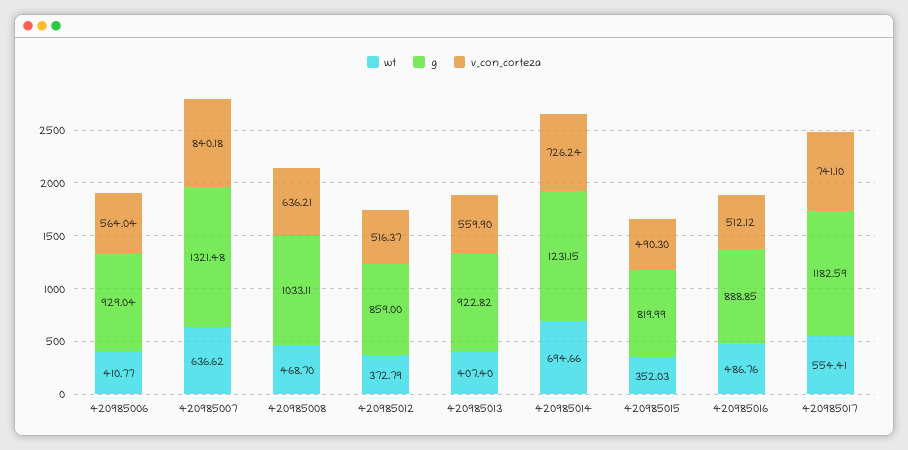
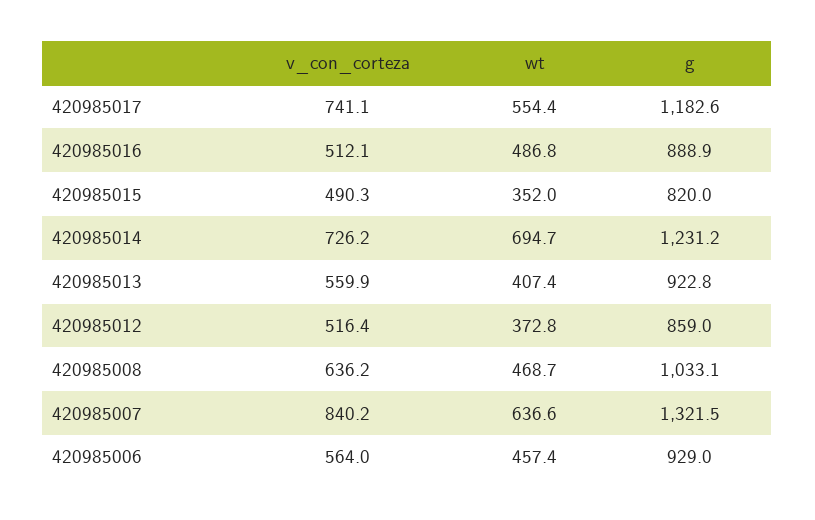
wt, 420985006: 410.77 -> 457.4

